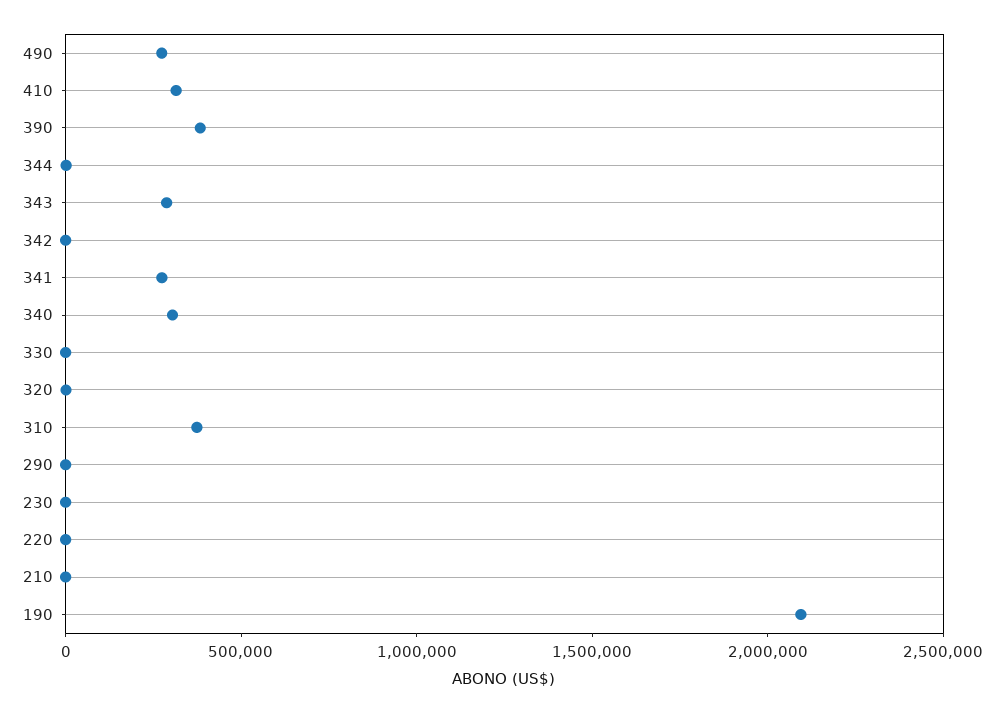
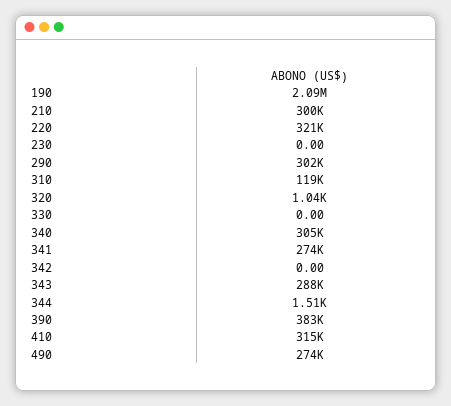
310: 400000 -> 119000
290: 0 -> 302000
220: 0 -> 321000
210: 0 -> 300000

